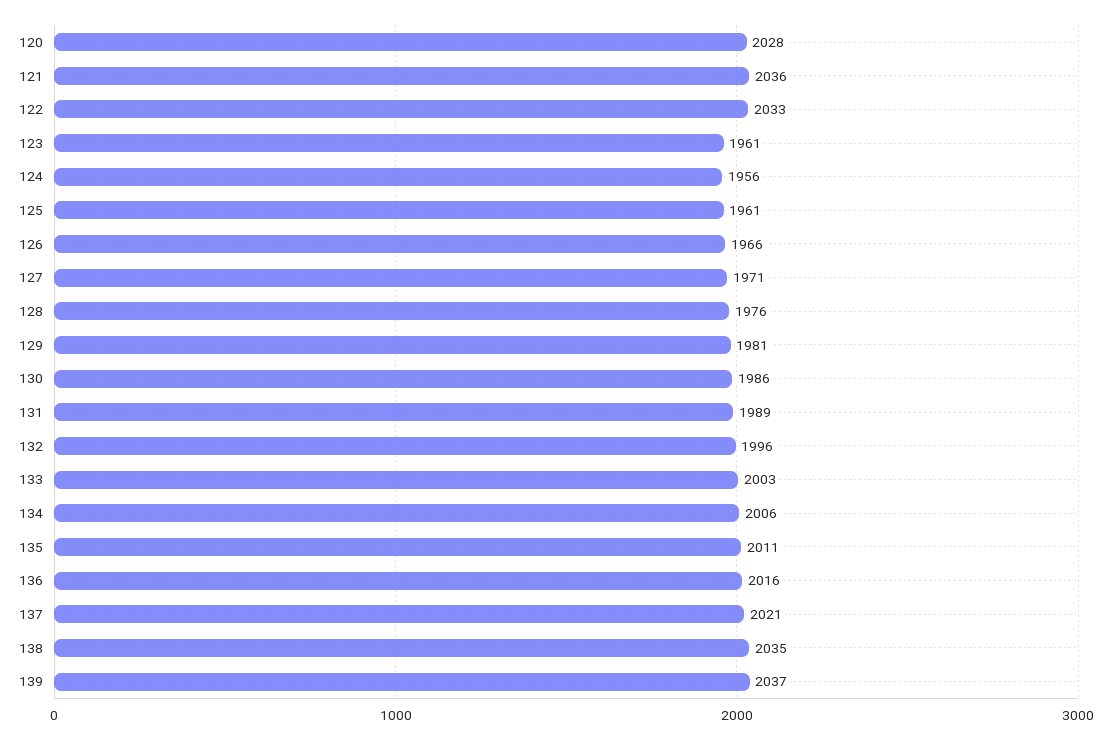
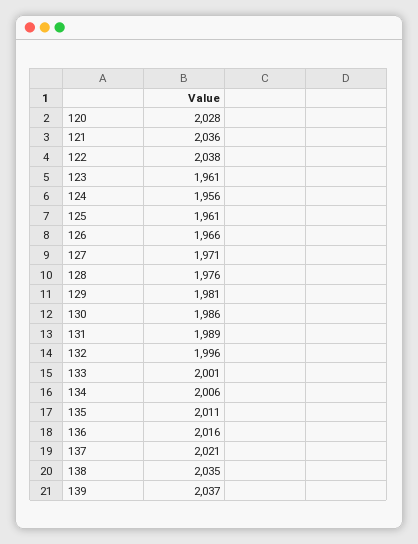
122: 2033 -> 2038
133: 2003 -> 2001

